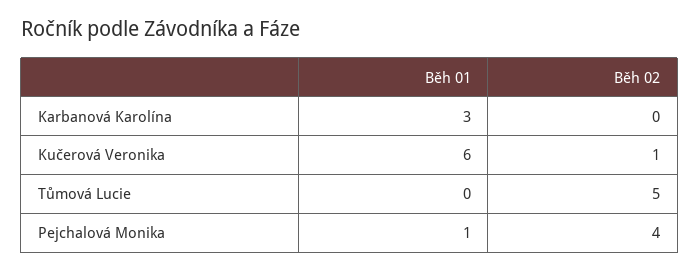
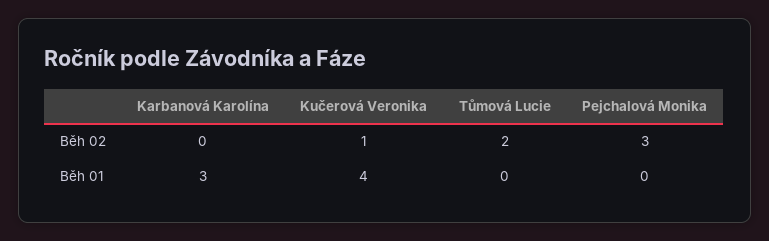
Běh 01, Kučerová Veronika: 6 -> 4
Běh 02, Tůmová Lucie: 5 -> 2
Běh 01, Pejchalová Monika: 1 -> 0
Běh 02, Pejchalová Monika: 4 -> 3

